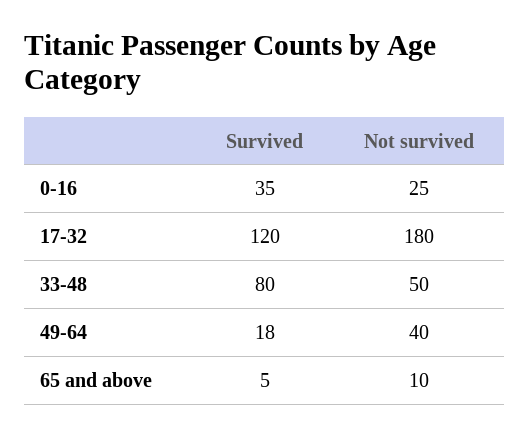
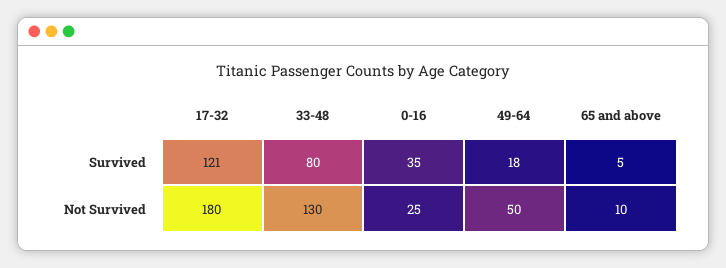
Survived, 17-32: 120 -> 121
Not survived, 33-48: 50 -> 130
Not survived, 49-64: 40 -> 50

